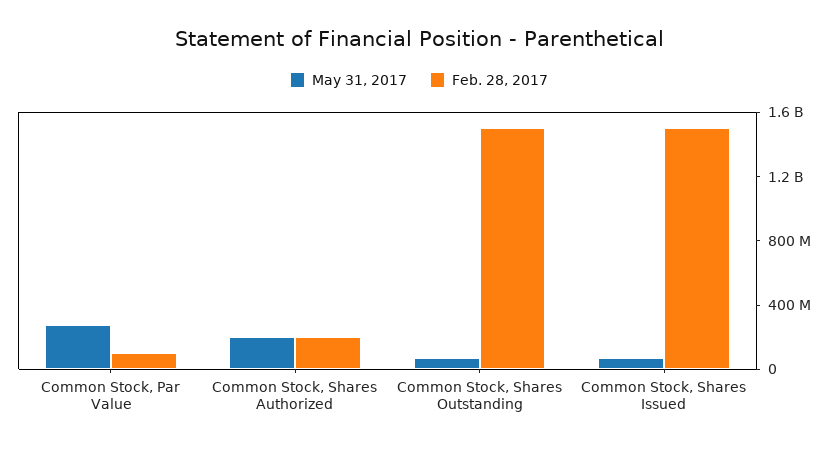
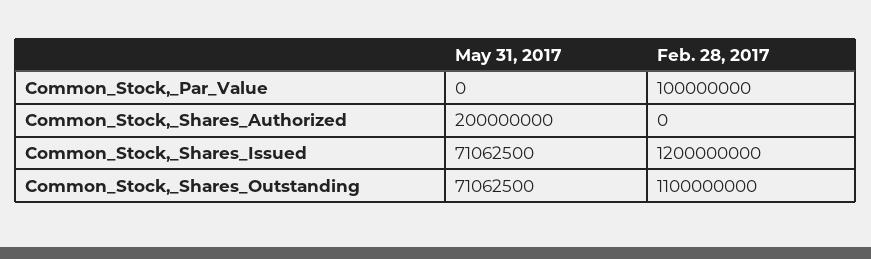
May 31, 2017, Common Stock, Par Value: 300000000 -> 0
Feb. 28, 2017, Common Stock, Shares Authorized: 200000000 -> 0
Feb. 28, 2017, Common Stock, Shares Outstanding: 1500000000 -> 1100000000
Feb. 28, 2017, Common Stock, Shares Issued: 1500000000 -> 1200000000

